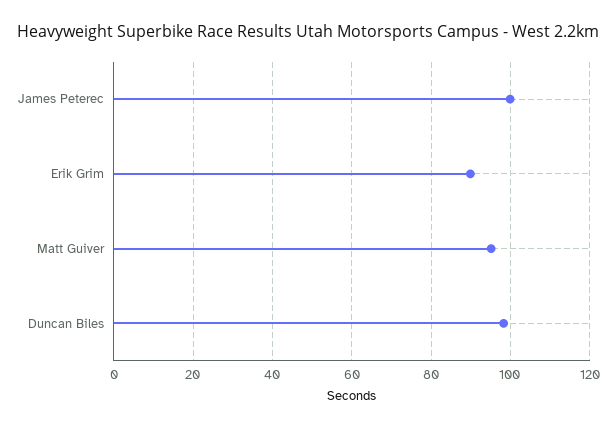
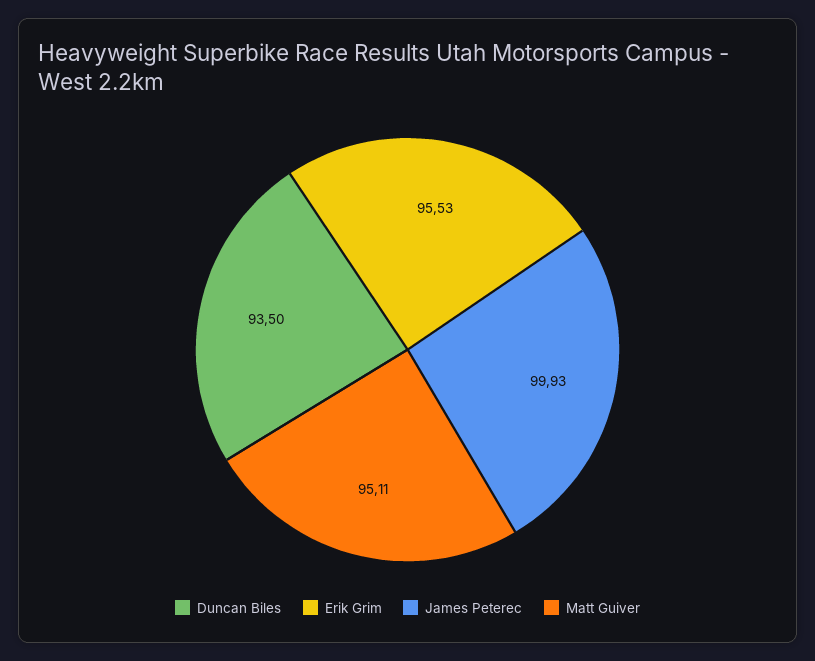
Erik Grim: 90 -> 95.53
Duncan Biles: 98 -> 93.5

